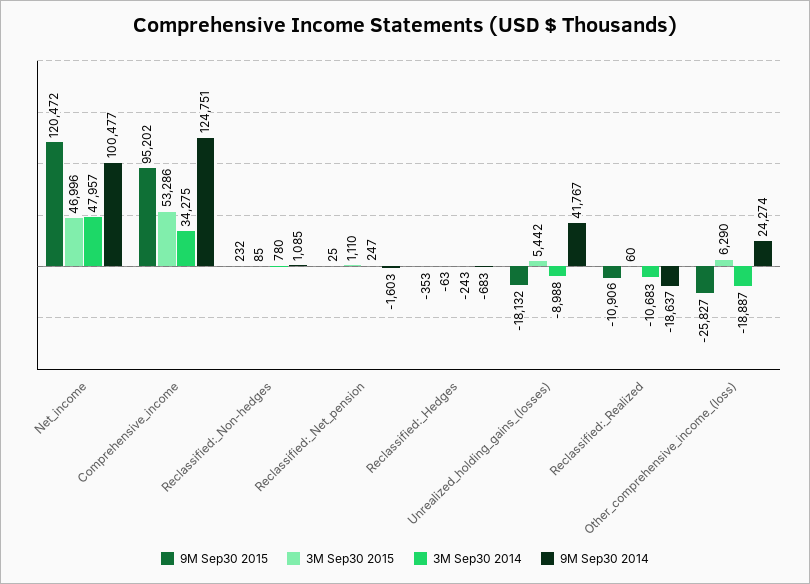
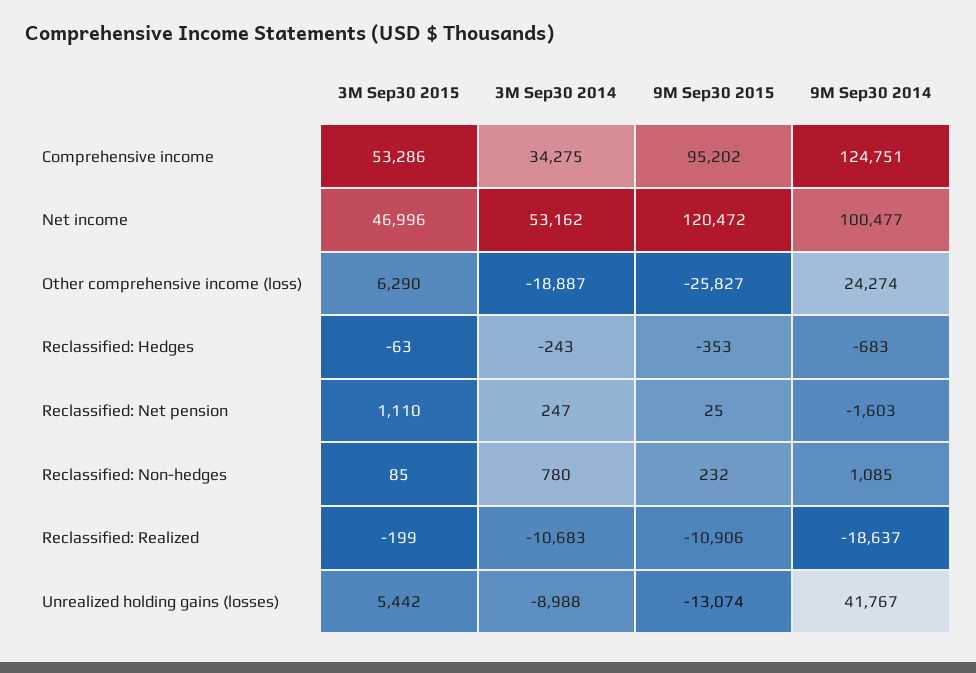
3M Sep30 2014, Net_income: 47957 -> 53162
9M Sep30 2015, Unrealized_holding_gains_(losses): -18132 -> -13074
3M Sep30 2015, Reclassified:_Realized: 60 -> -199

